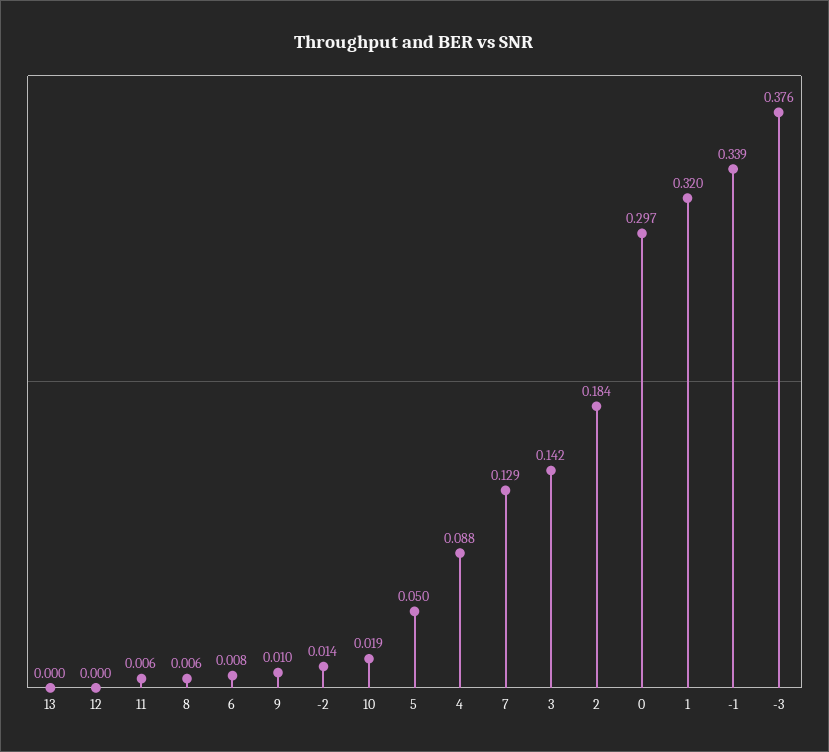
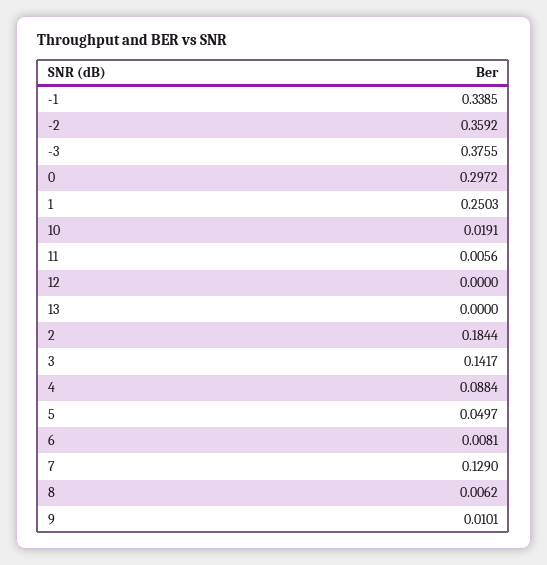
-2: 0.014 -> 0.3592
1: 0.32 -> 0.2503

